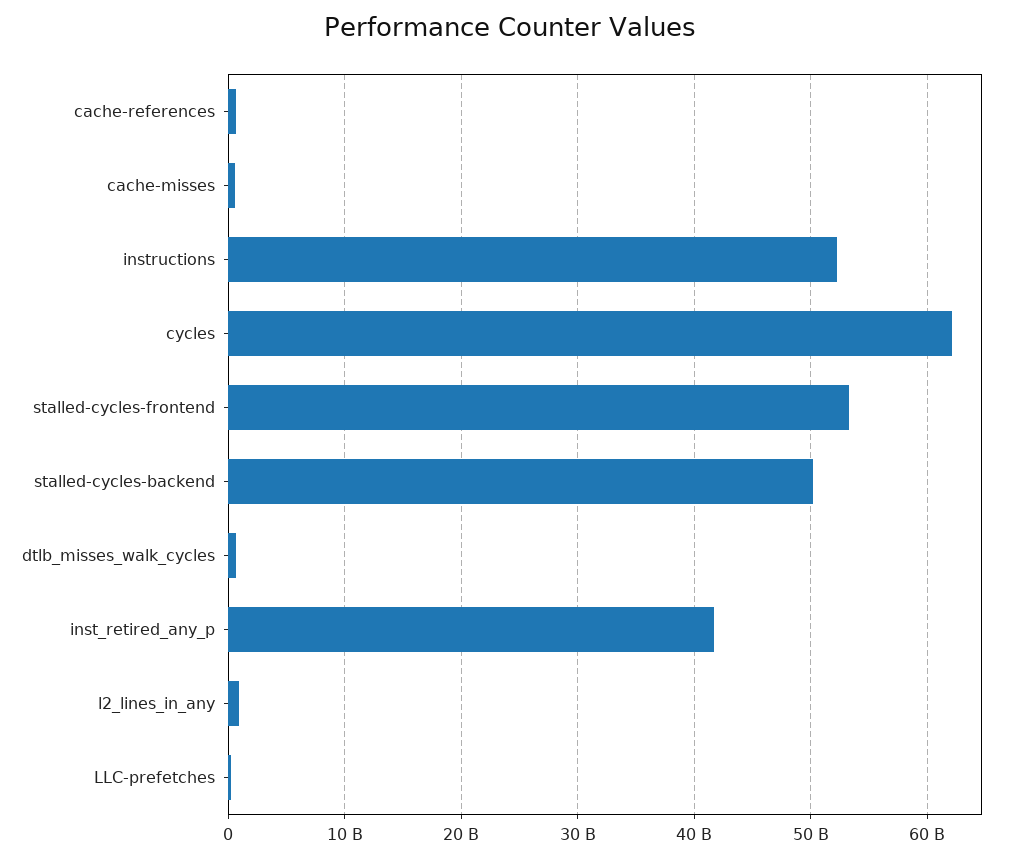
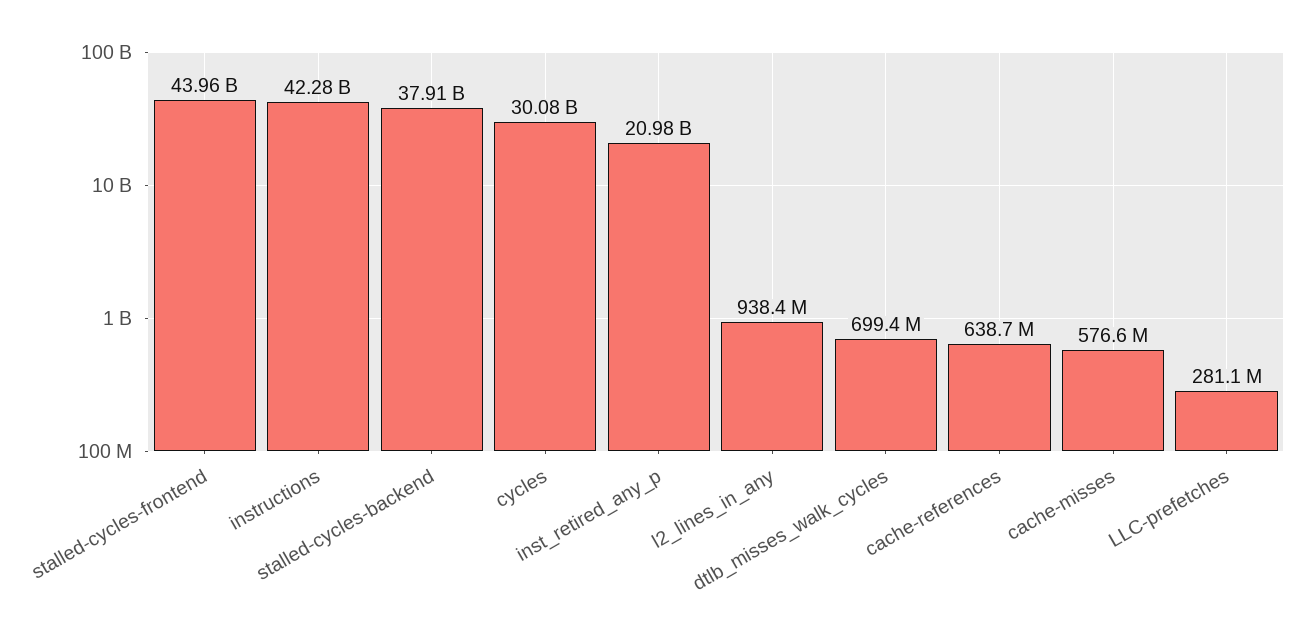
instructions: 52000000000 -> 42280000000
cycles: 62000000000 -> 30080000000
stalled-cycles-frontend: 53000000000 -> 43960000000
stalled-cycles-backend: 50000000000 -> 37910000000
inst_retired_any_p: 42000000000 -> 20980000000

